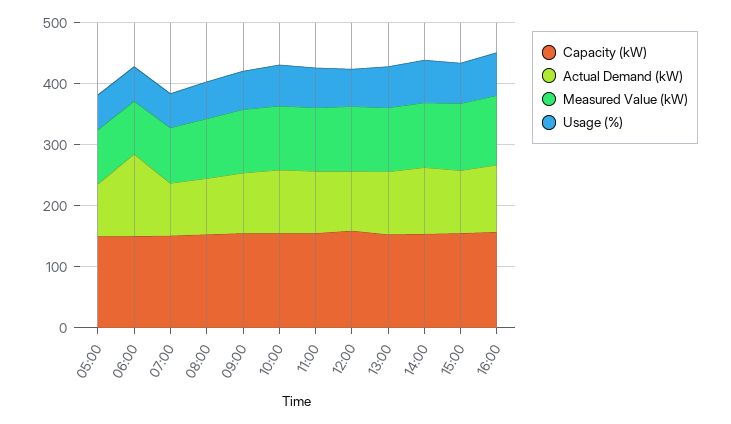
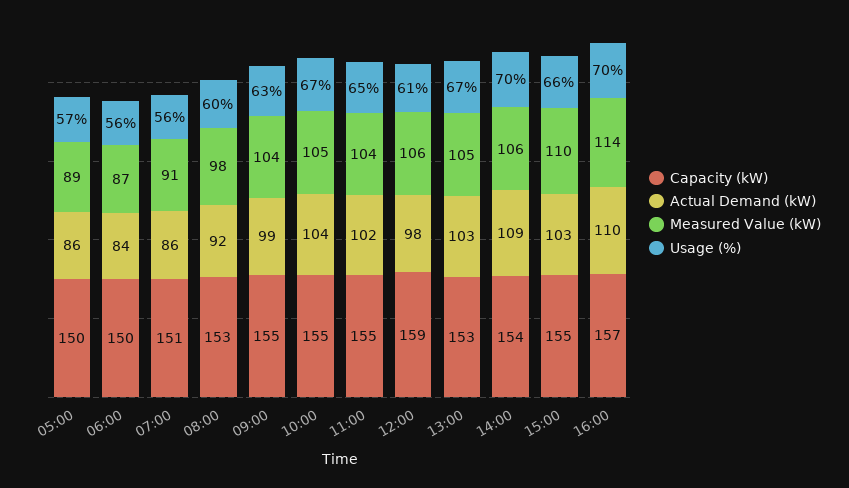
Actual Demand (kW), 06:00: 140 -> 84

